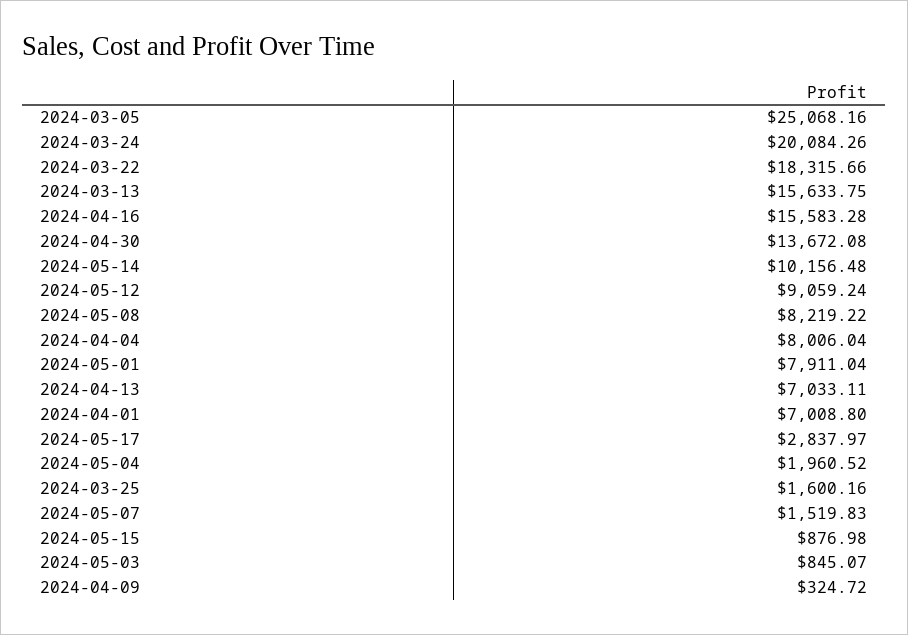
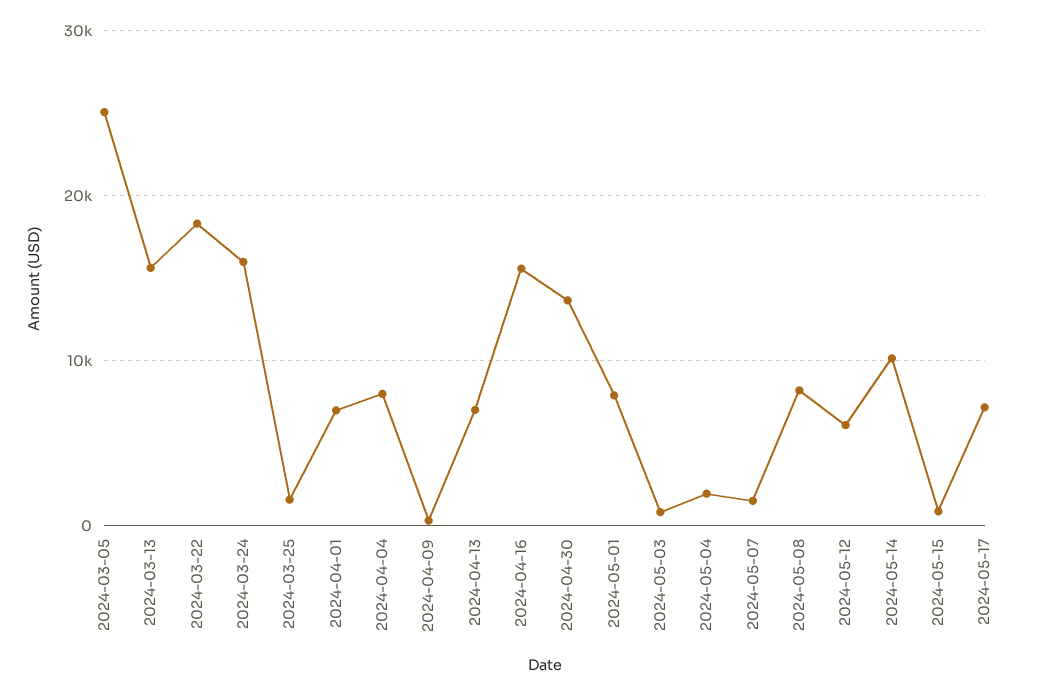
2024-03-24: 20084.26 -> 16000
2024-05-12: 9059.24 -> 6000
2024-05-17: 2837.97 -> 7000

